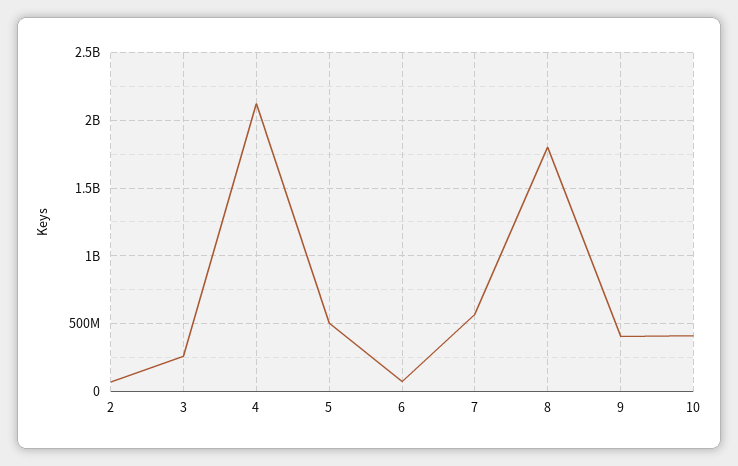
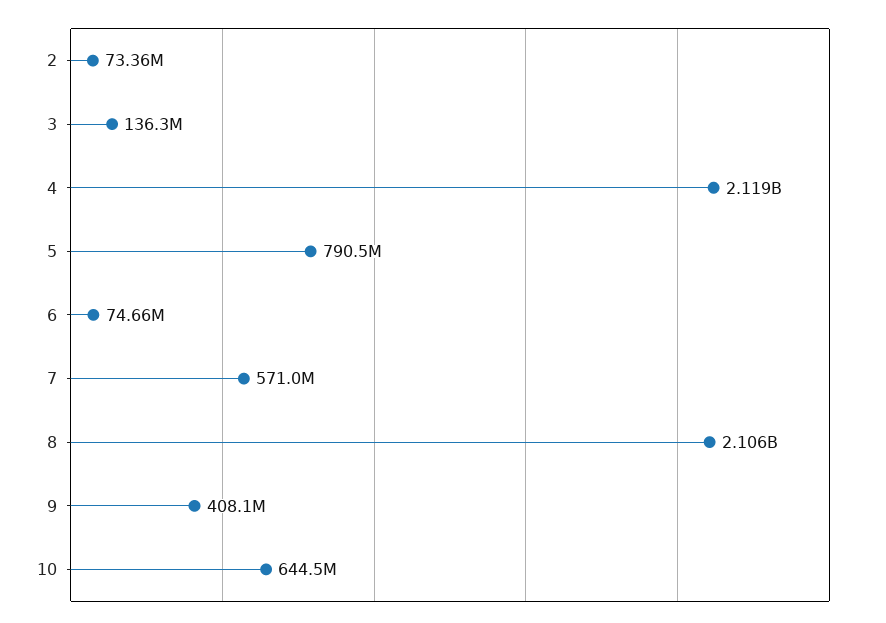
3: 250000000 -> 136300000
5: 500000000 -> 790500000
8: 1800000000 -> 2106000000
10: 400000000 -> 644500000

